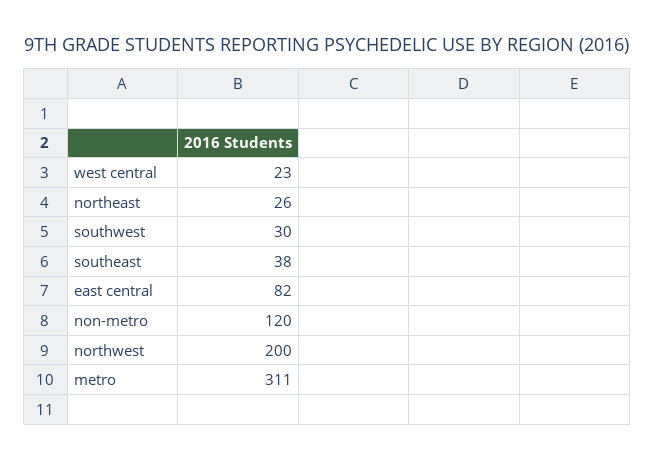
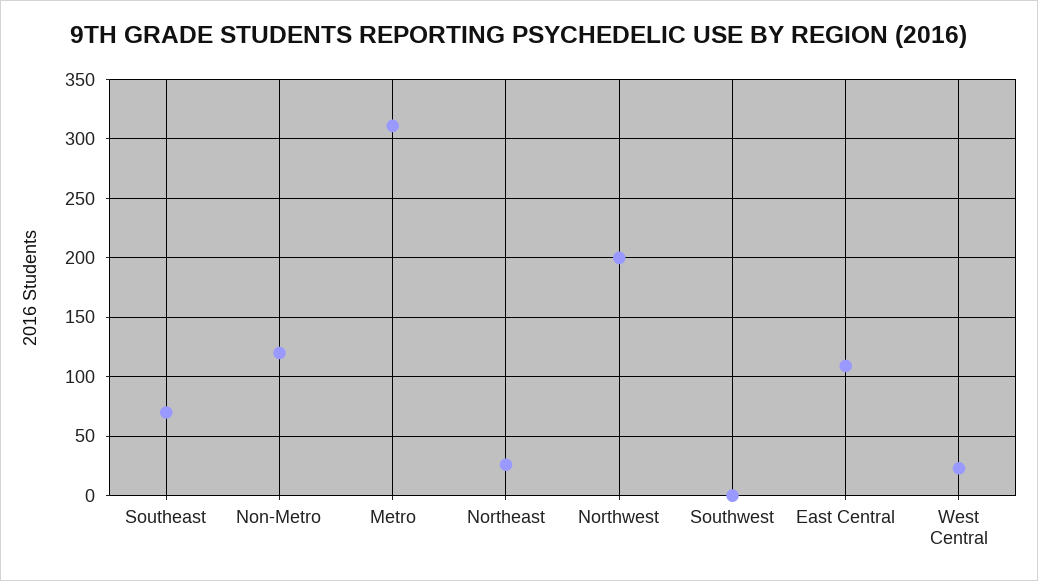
southwest: 30 -> 0
southeast: 38 -> 70
east central: 82 -> 110

